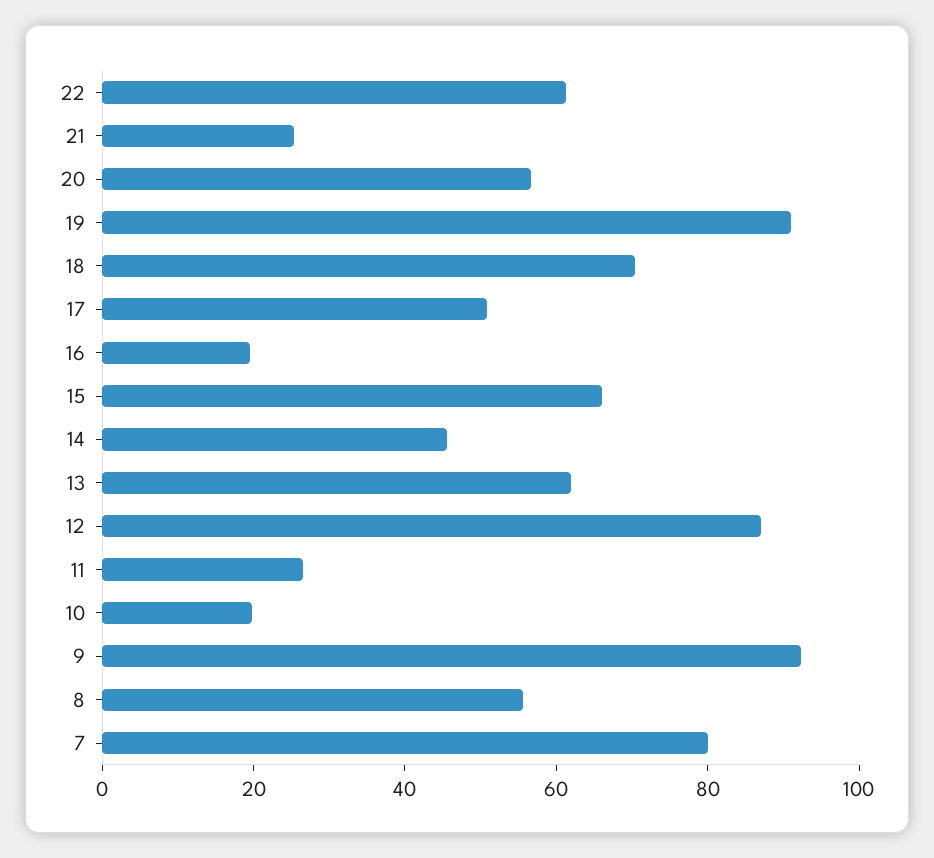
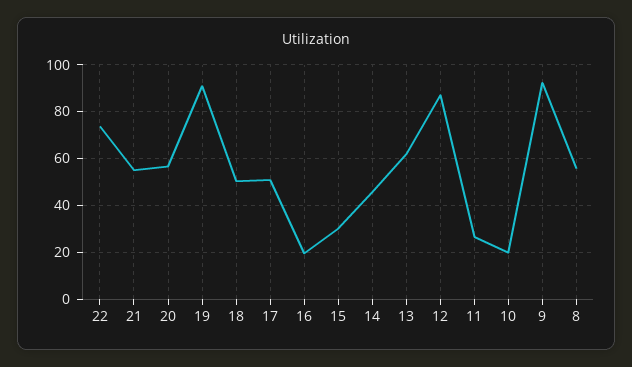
22: 60 -> 75
21: 25 -> 55
18: 70 -> 50
15: 65 -> 30
7: 80 -> none

